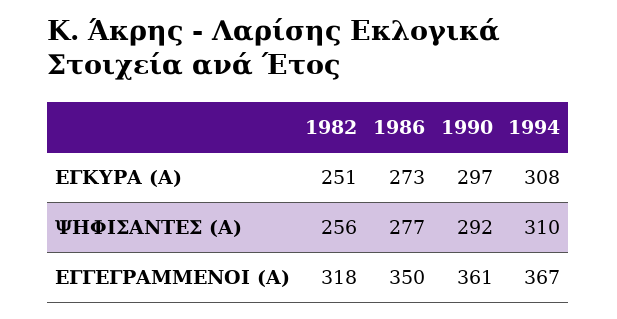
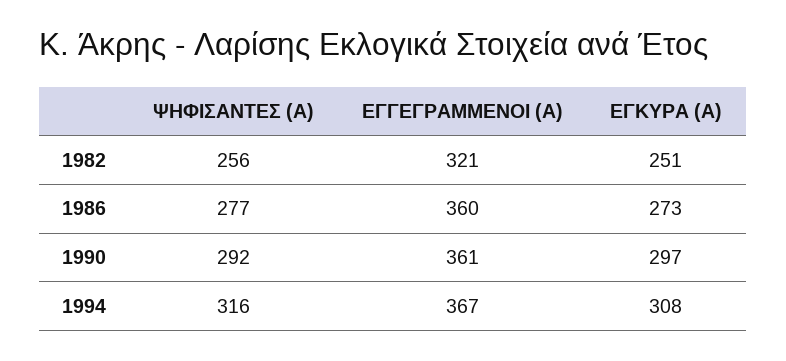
1994, ΨΗΦΙΣΑΝΤΕΣ (Α): 310 -> 316
1982, ΕΓΓΕΓΡΑΜΜΕΝΟΙ (Α): 318 -> 321
1986, ΕΓΓΕΓΡΑΜΜΕΝΟΙ (Α): 350 -> 360

